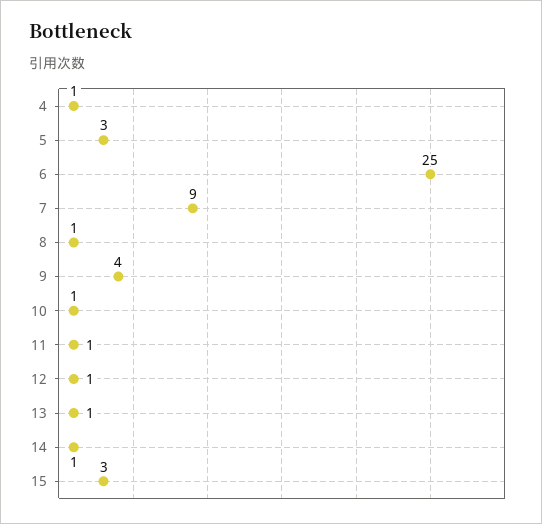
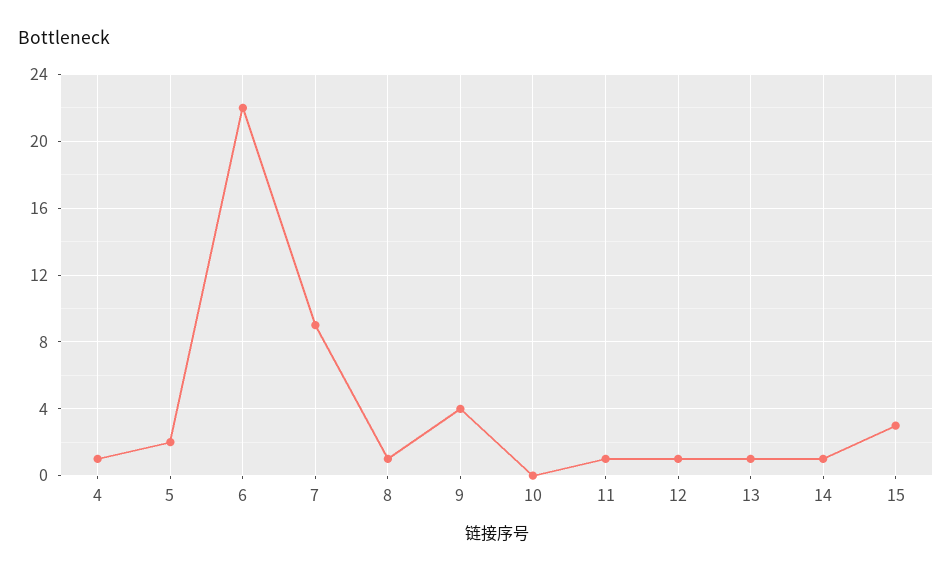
5: 3 -> 2
6: 25 -> 22
10: 1 -> 0

